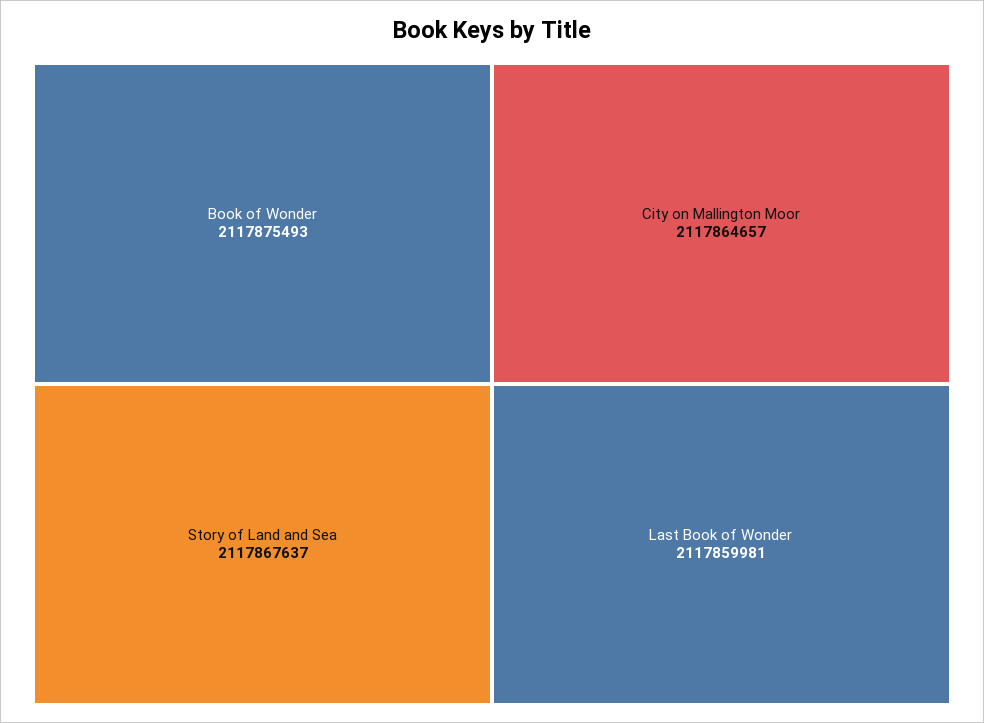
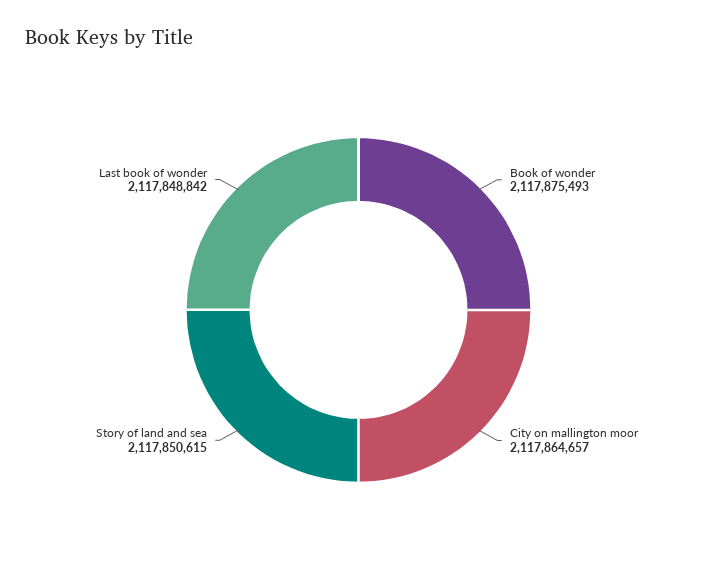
Story of Land and Sea: 2117867637 -> 2117850615
Last Book of Wonder: 2117859981 -> 2117848842

